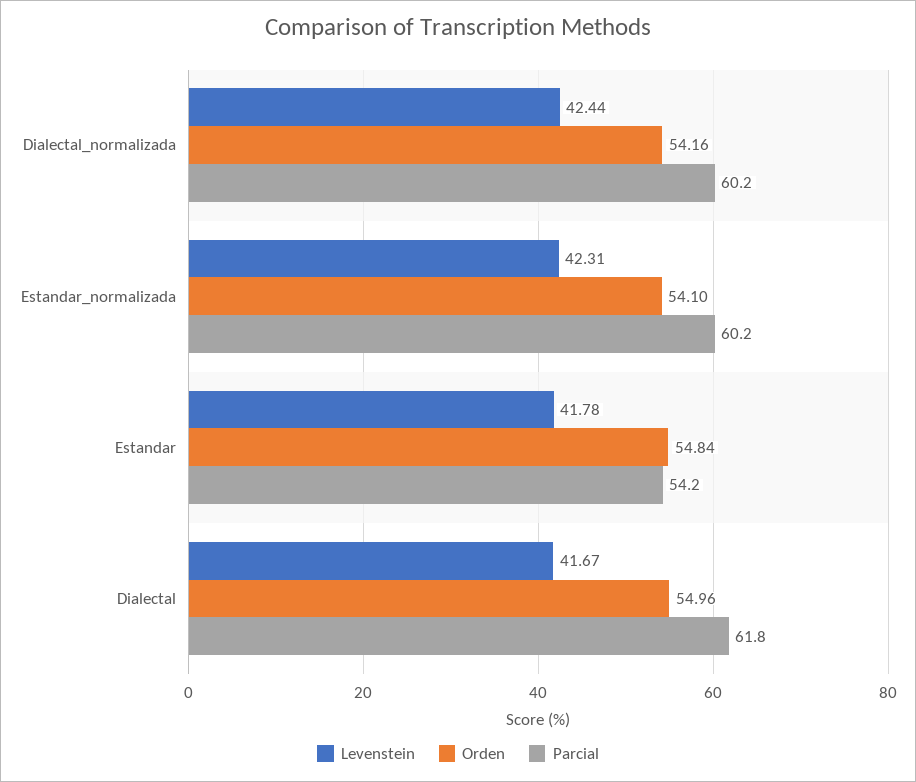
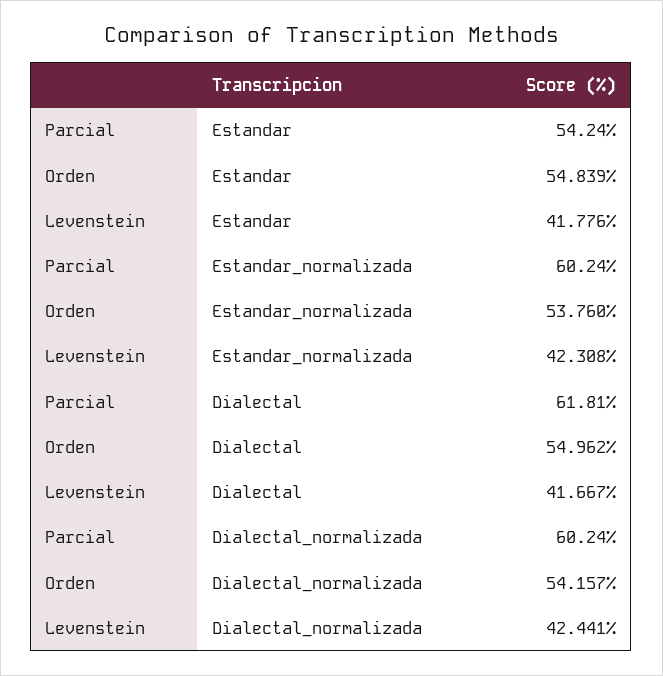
Orden, Estandar_normalizada: 54.1 -> 53.76

